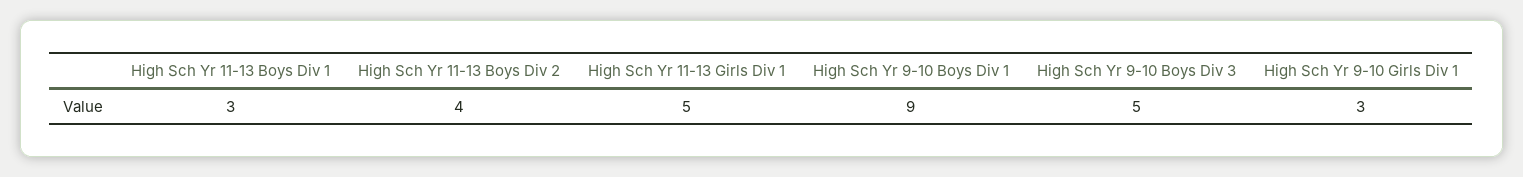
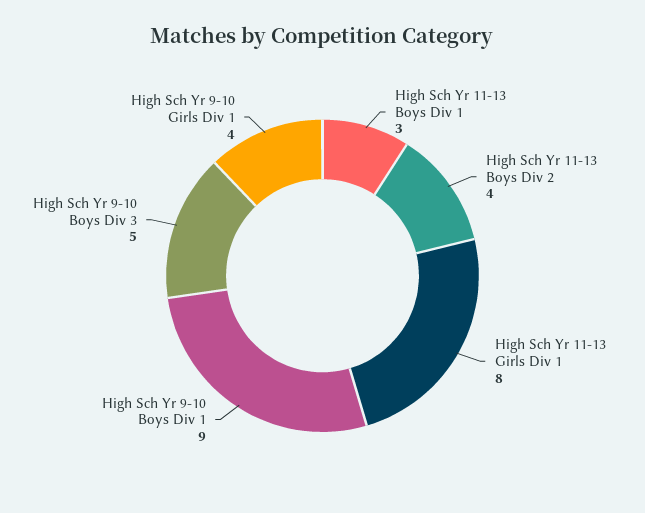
High Sch Yr 11-13 Girls Div 1: 5 -> 8
High Sch Yr 9-10 Girls Div 1: 3 -> 4

